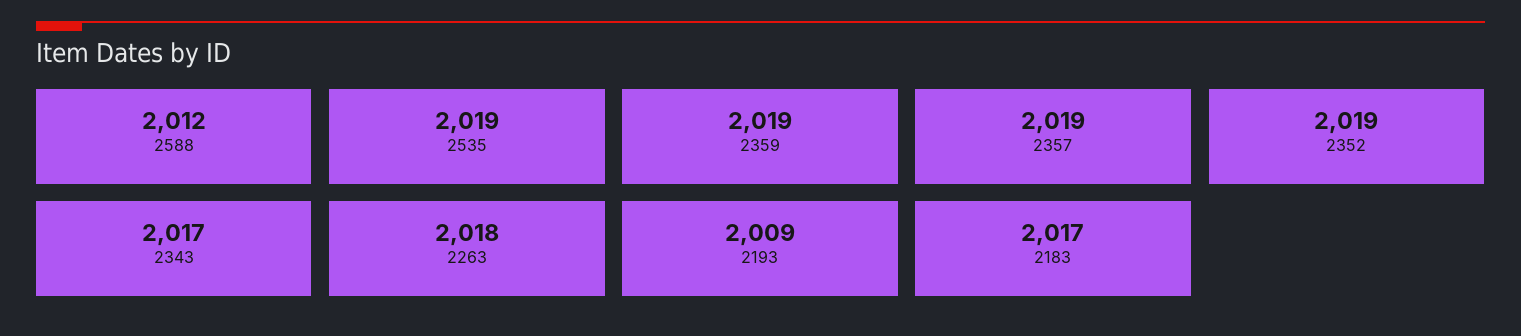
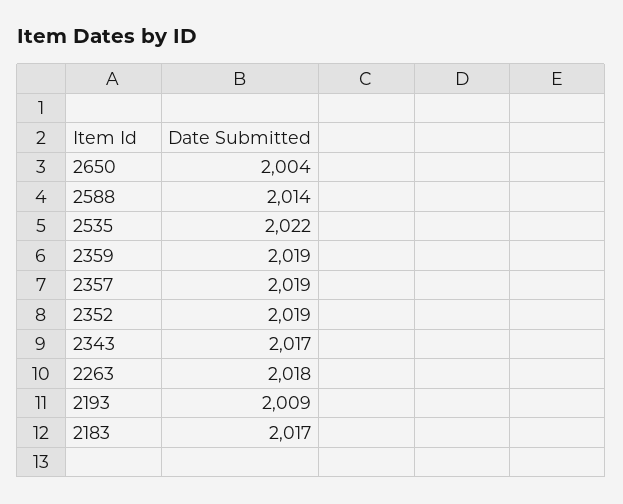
2588: 2012 -> 2014
2535: 2019 -> 2022
2650: none -> 2004

